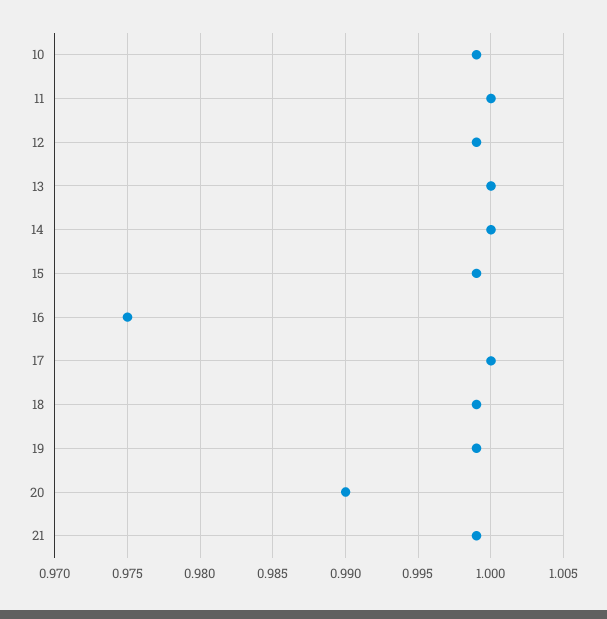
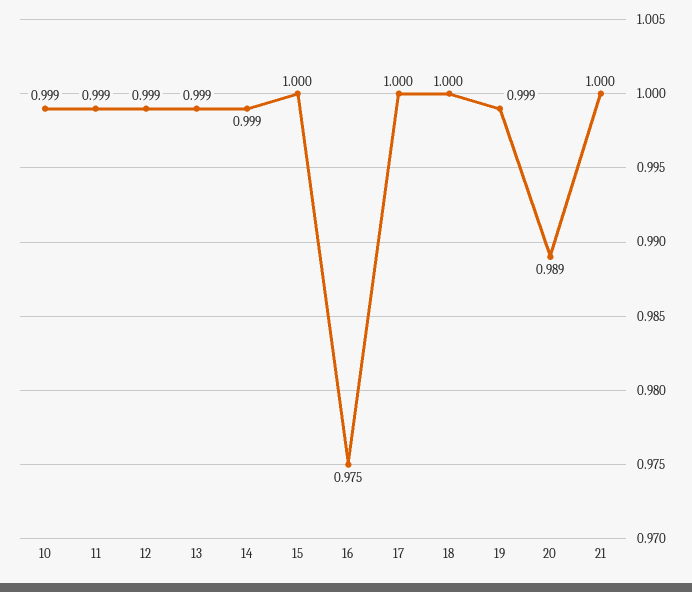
11: 1 -> 0.999
13: 1 -> 0.999
14: 1 -> 0.999
15: 0.999 -> 1
18: 0.999 -> 1
20: 0.99 -> 0.989
21: 0.999 -> 1

